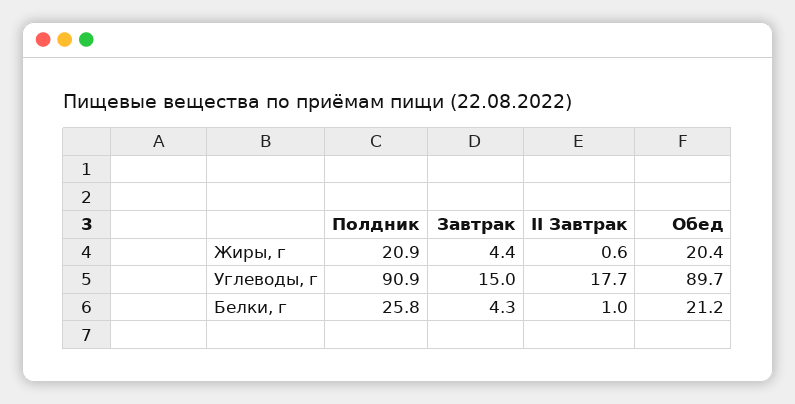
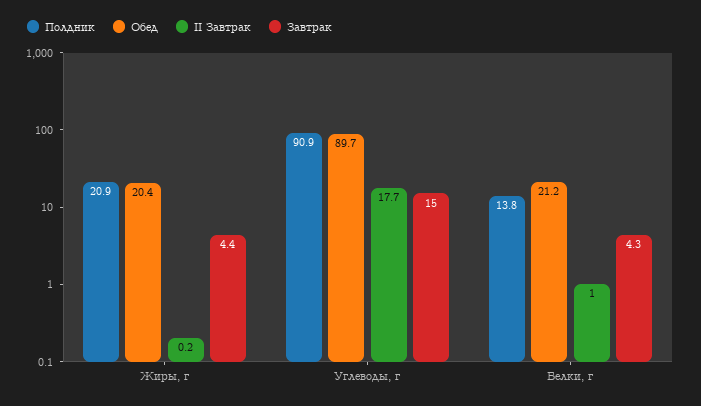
II Завтрак, Жиры, г: 0.6 -> 0.2
Полдник, Белки, г: 25.8 -> 13.8

